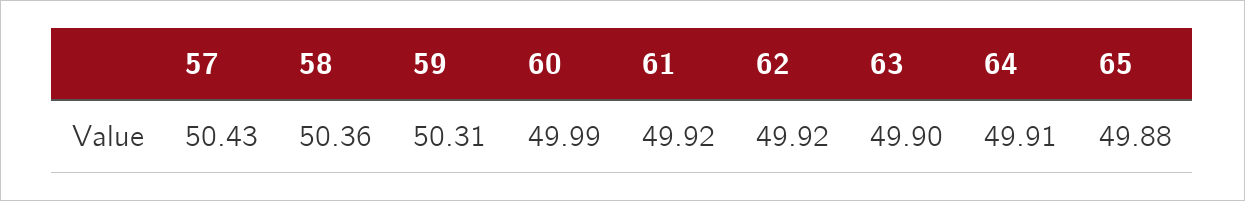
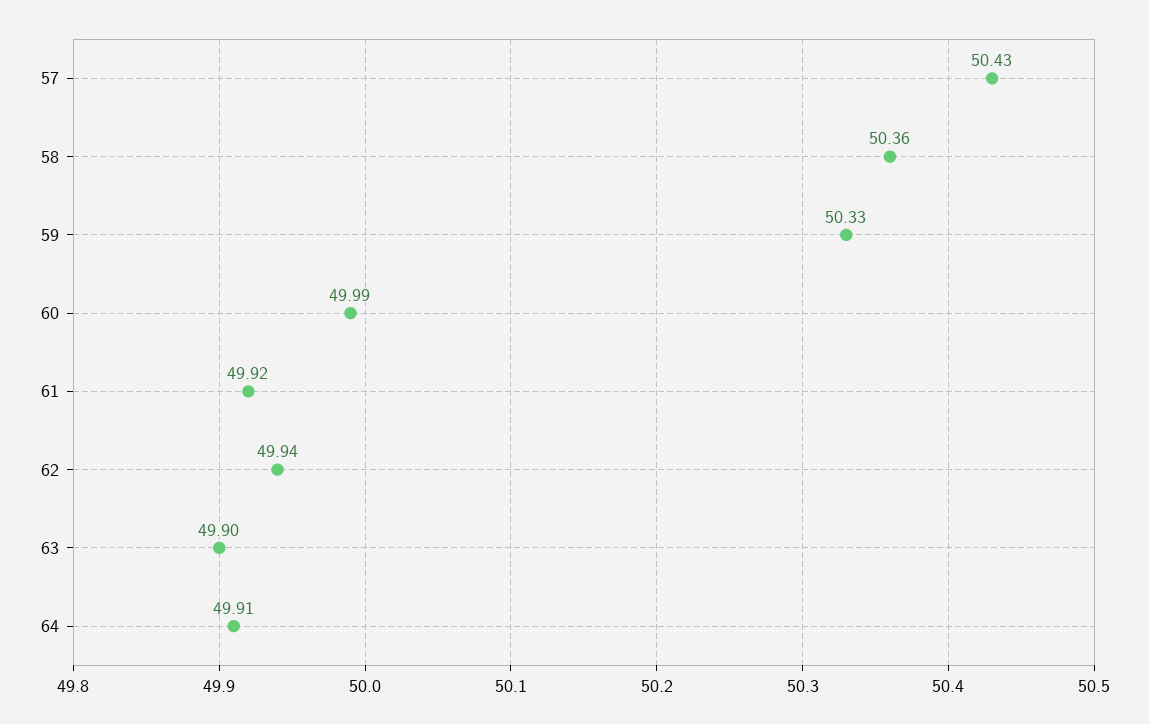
59: 50.31 -> 50.33
62: 49.92 -> 49.94
65: 49.88 -> none

